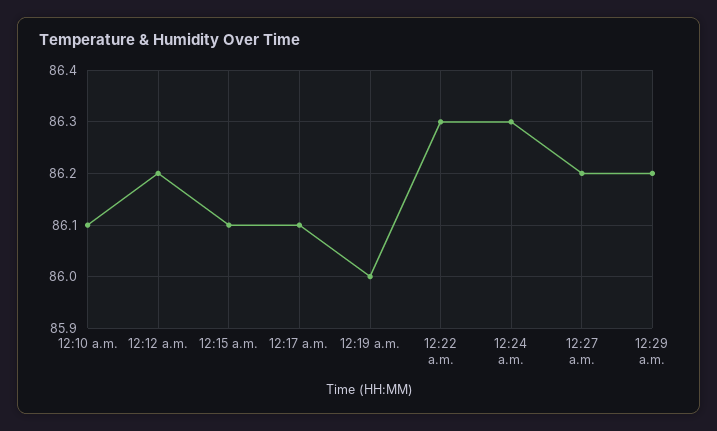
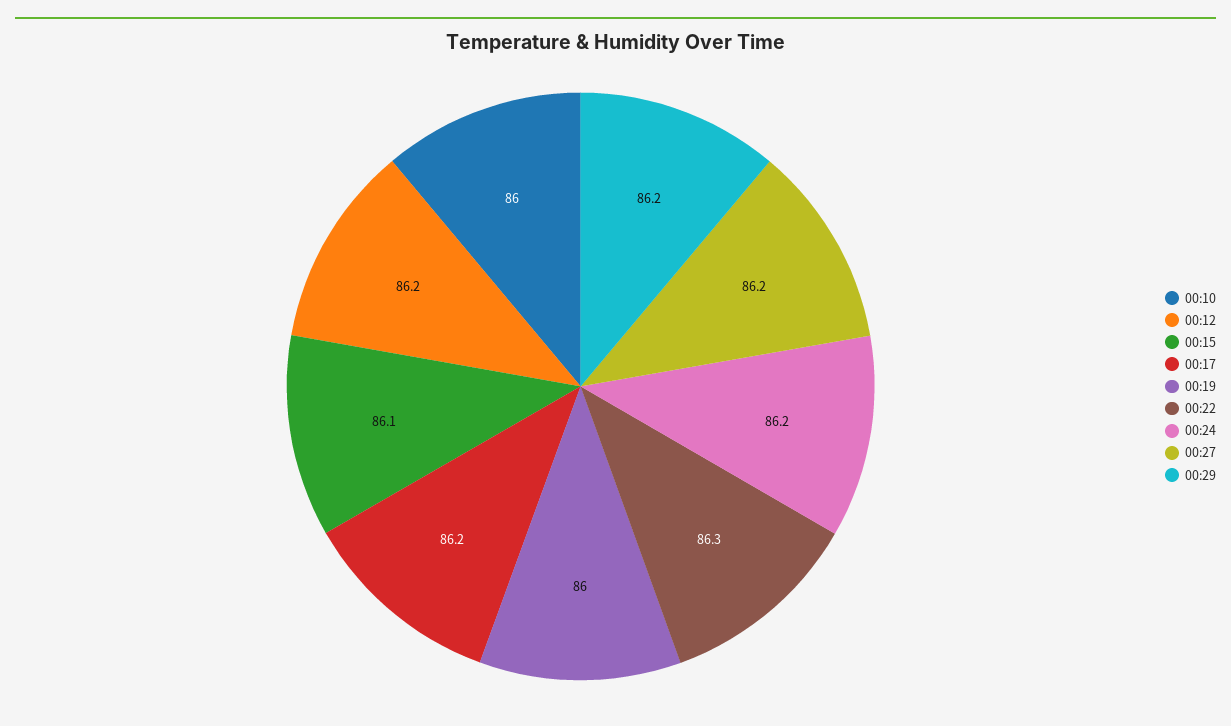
12:10 a.m.: 86.1 -> 86
12:17 a.m.: 86.1 -> 86.2
12:24 a.m.: 86.3 -> 86.2

